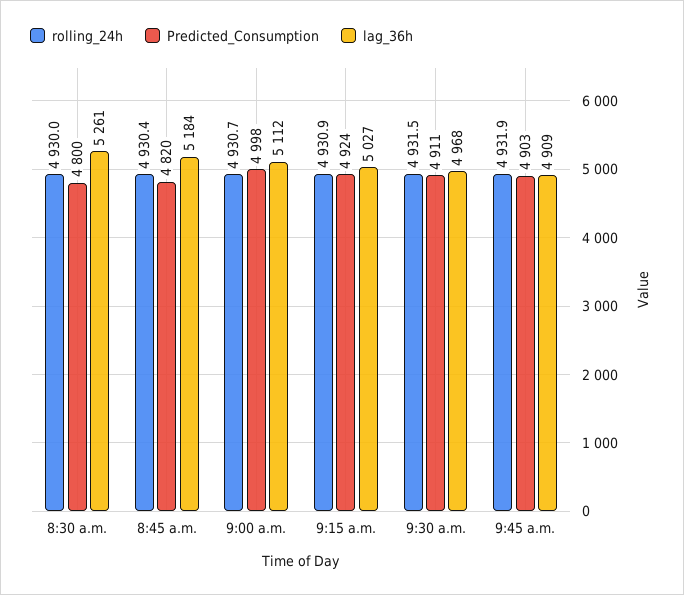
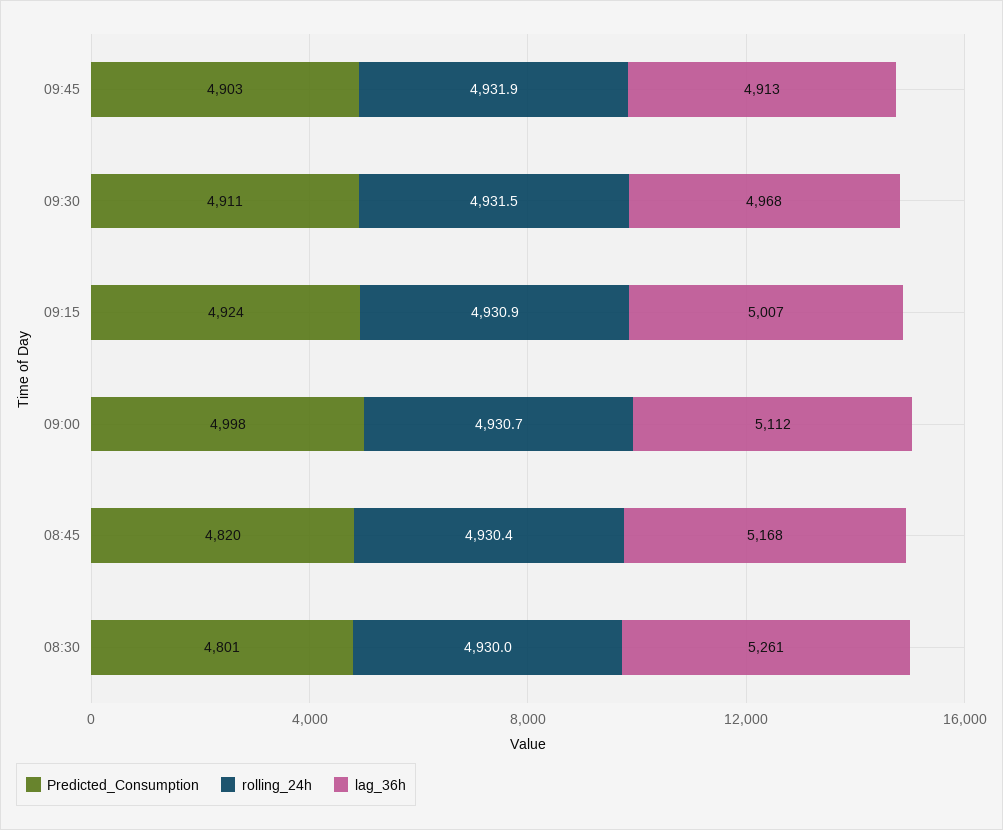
Predicted_Consumption, 8:30 a.m.: 4800 -> 4801
lag_36h, 8:45 a.m.: 5184 -> 5168
lag_36h, 9:15 a.m.: 5027 -> 5007
lag_36h, 9:45 a.m.: 4909 -> 4913

